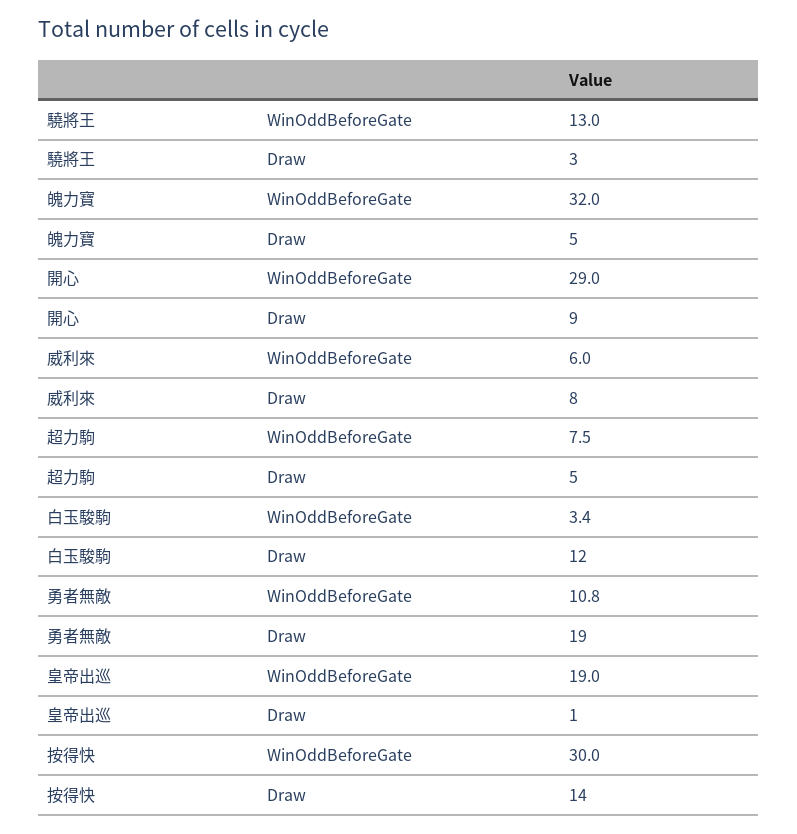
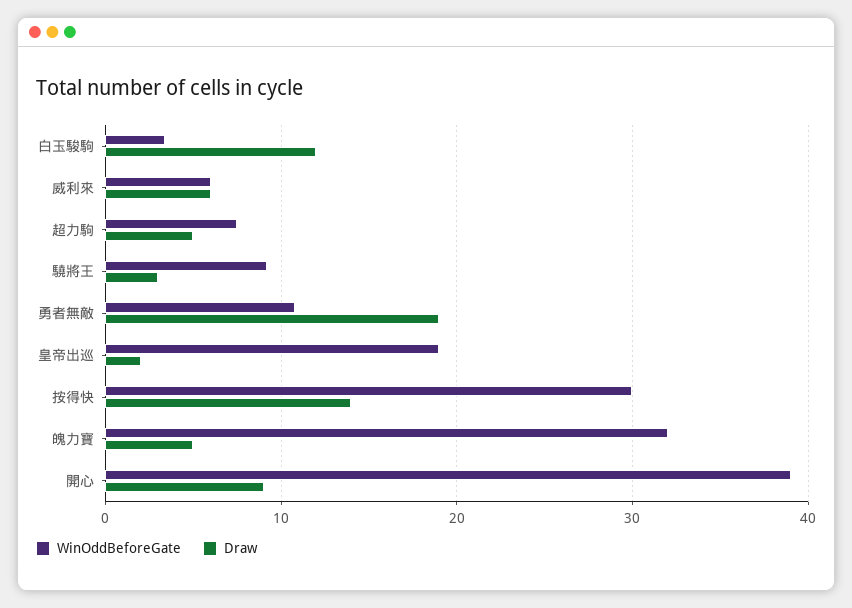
WinOddBeforeGate, 驍將王: 13 -> 9
WinOddBeforeGate, 開心: 29 -> 39
Draw, 威利來: 8 -> 6
Draw, 皇帝出巡: 1 -> 2

